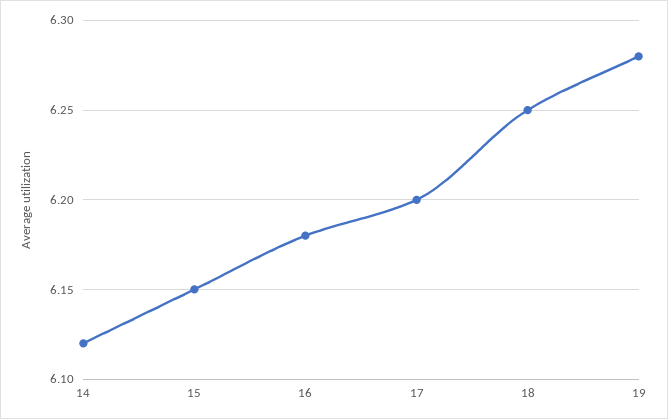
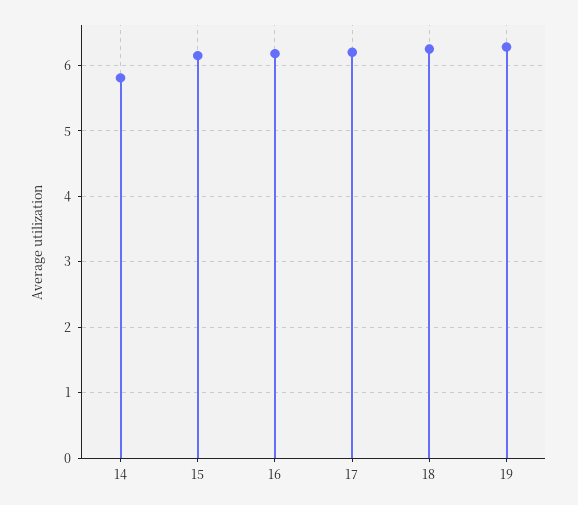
14: 6.12 -> 5.8

